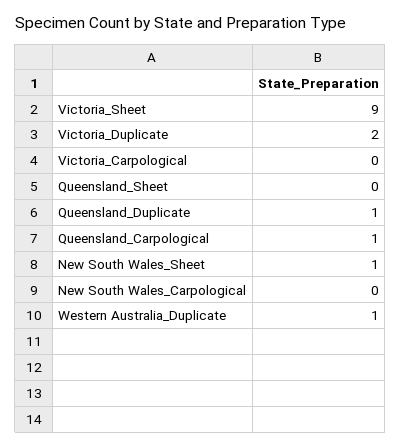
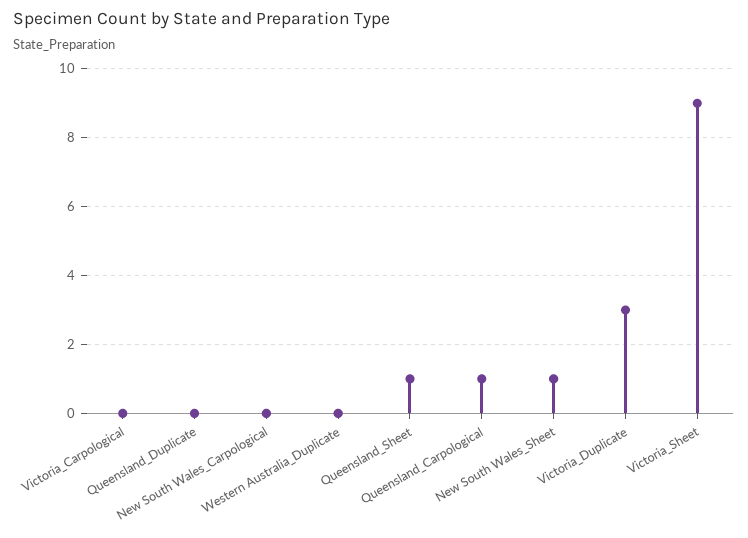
Victoria_Duplicate: 2 -> 3
Queensland_Sheet: 0 -> 1
Queensland_Duplicate: 1 -> 0
Western Australia_Duplicate: 1 -> 0

